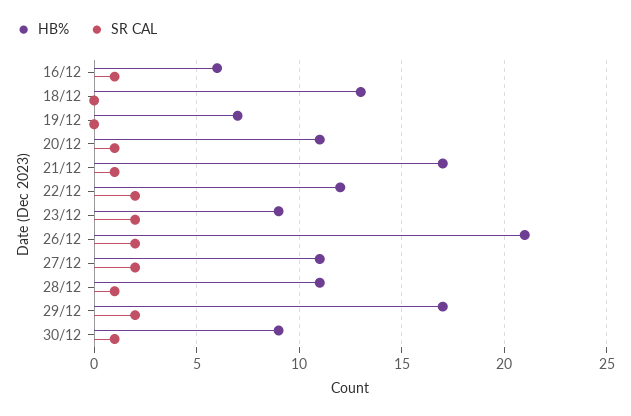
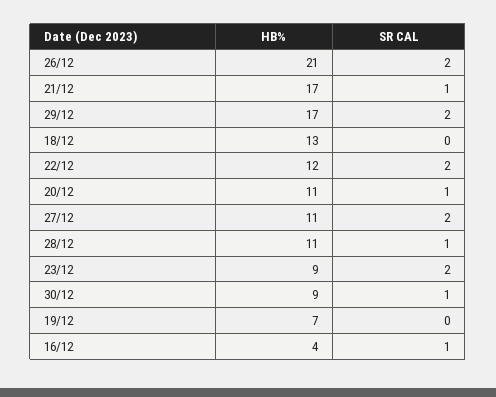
HB%, 16/12: 6 -> 4

